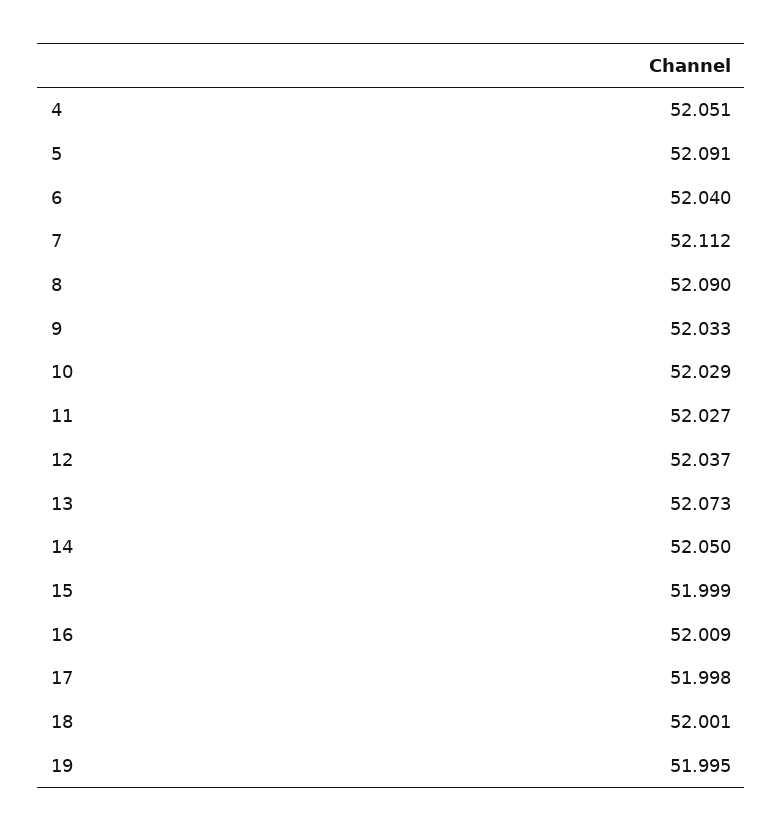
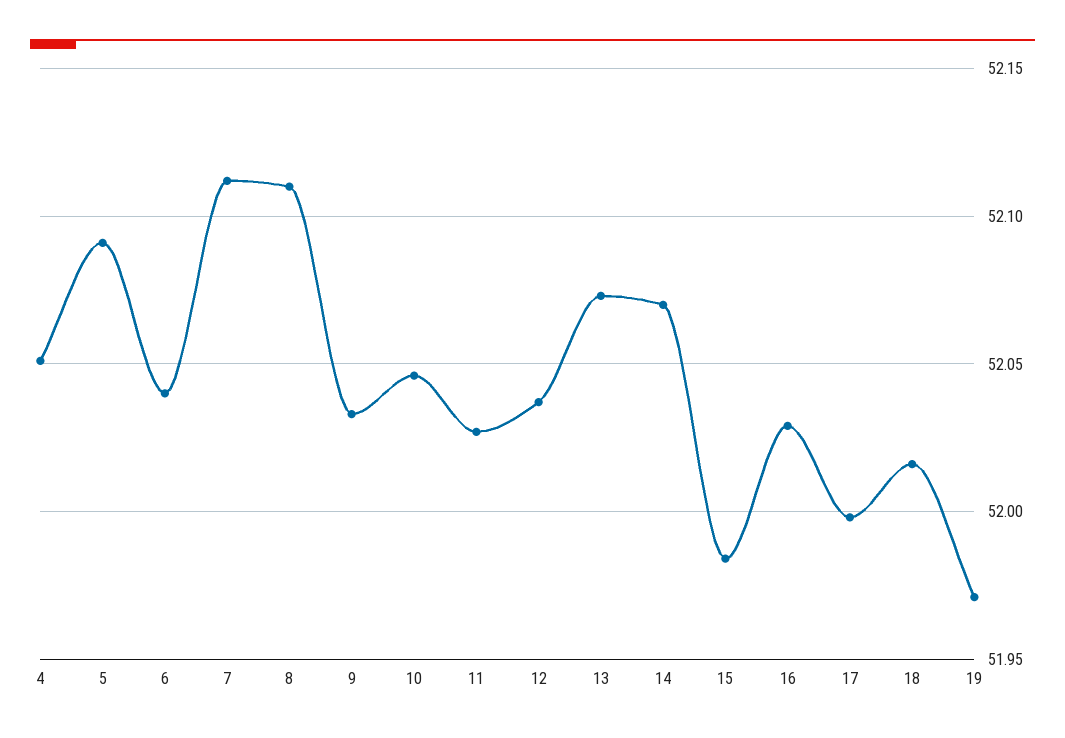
8: 52.09 -> 52.11
10: 52.029 -> 52.045
14: 52.05 -> 52.07
15: 51.999 -> 51.985
16: 52.009 -> 52.03
18: 52.001 -> 52.015
19: 51.995 -> 51.97

